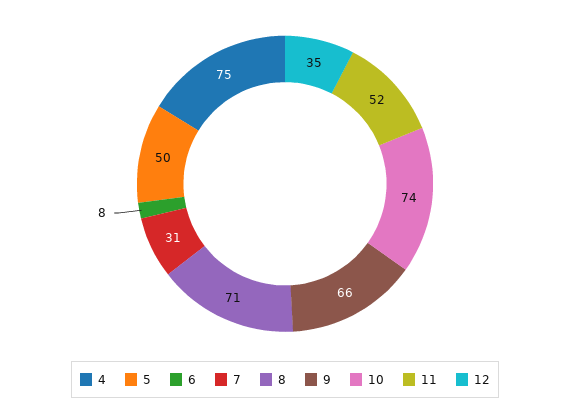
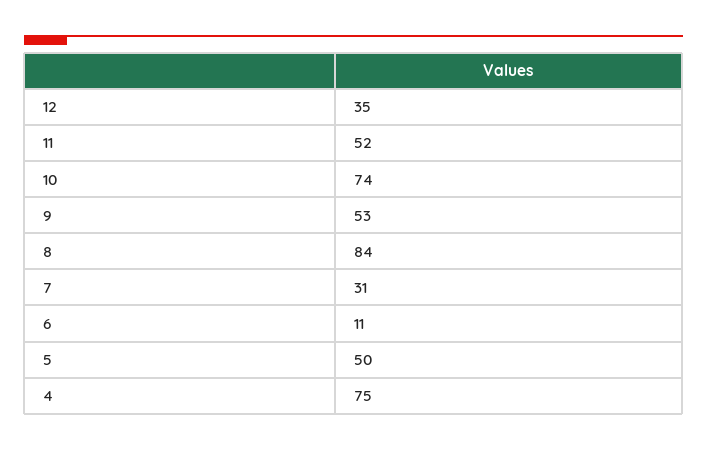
6: 8 -> 11
8: 71 -> 84
9: 66 -> 53

